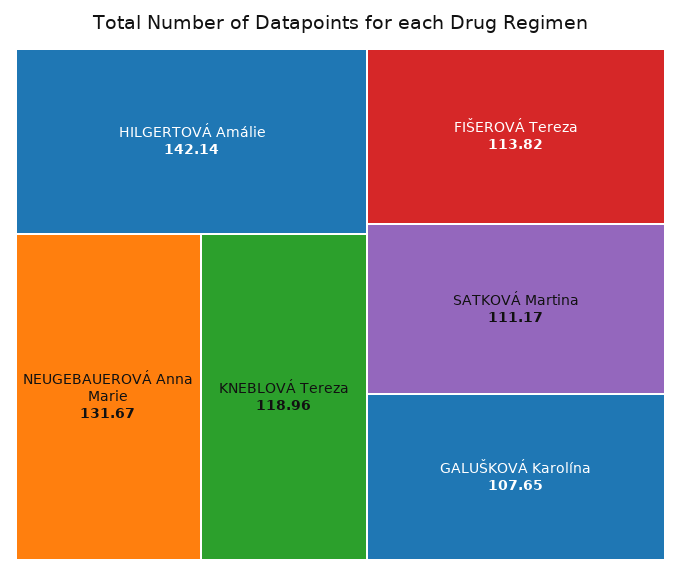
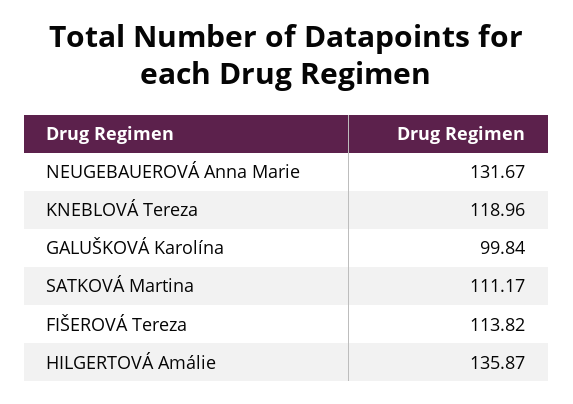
HILGERTOVÁ Amálie: 142.14 -> 135.87
GALUŠKOVÁ Karolína: 107.65 -> 99.84

